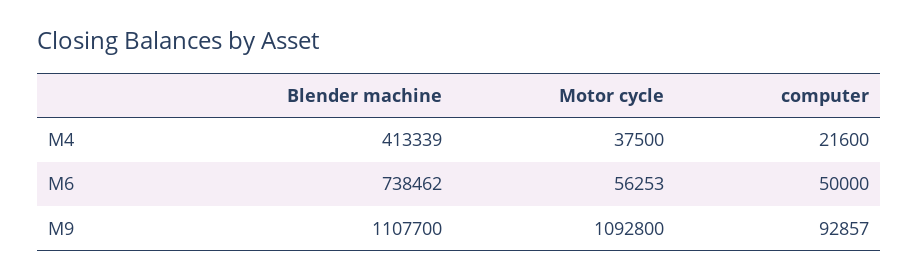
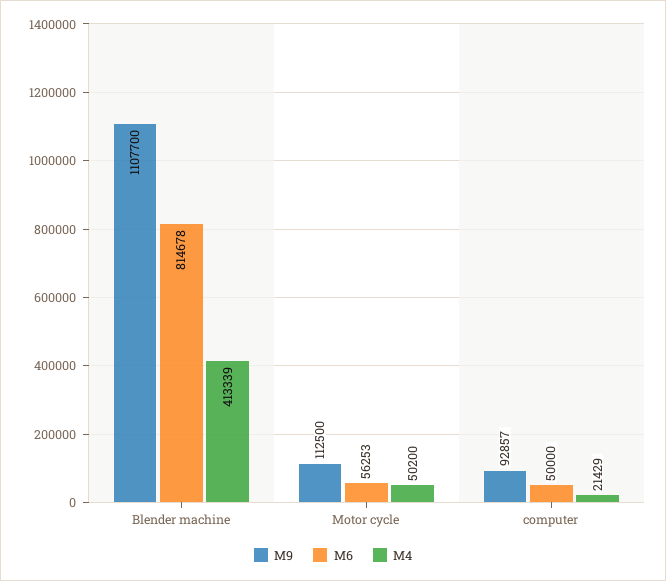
M4, Motor cycle: 37500 -> 50200
M4, computer: 21600 -> 21429
M6, Blender machine: 738462 -> 814678
M9, Motor cycle: 1092800 -> 112500

